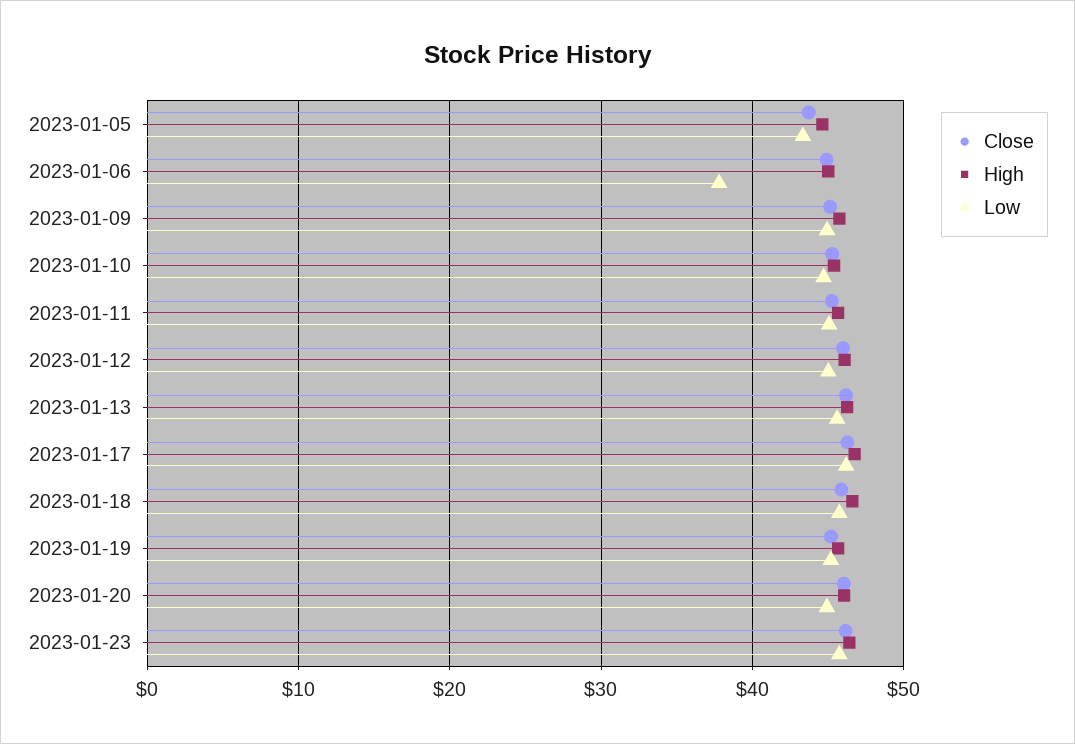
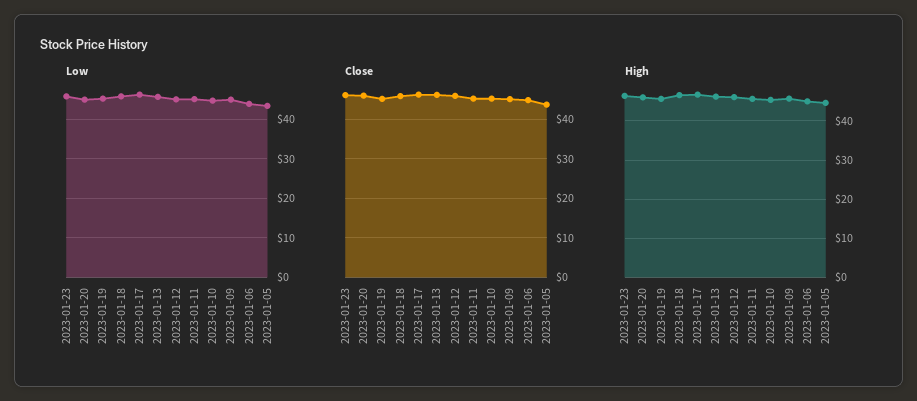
Low, 2023-01-06: 38 -> 44

